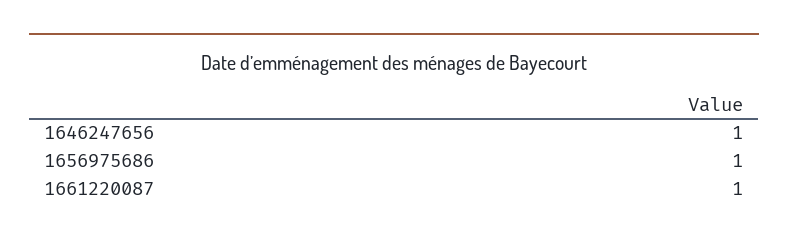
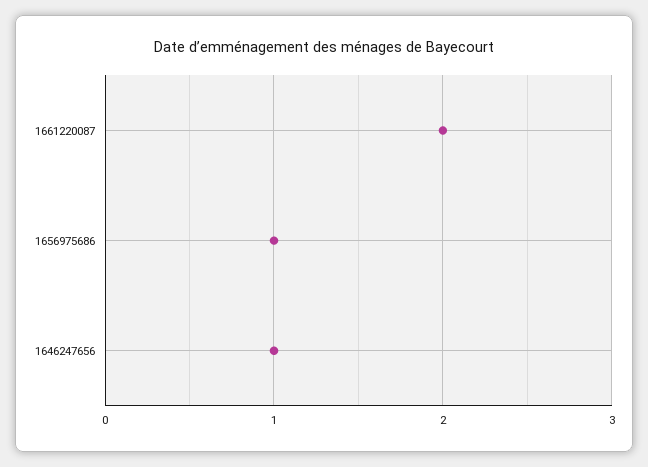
1661220087: 1 -> 2

